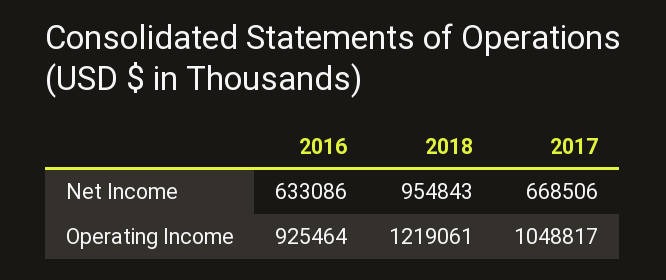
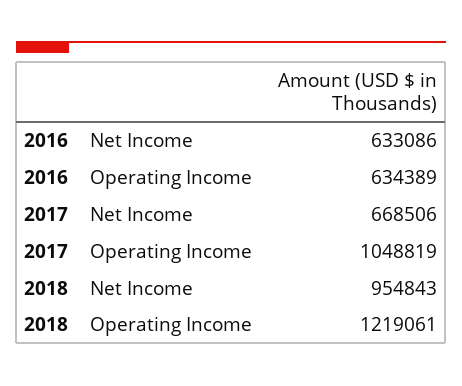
2016, Operating Income: 925464 -> 634389
2017, Operating Income: 1048817 -> 1048819

